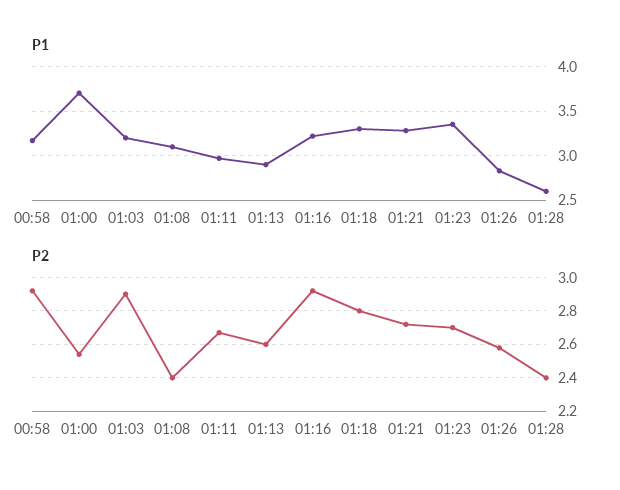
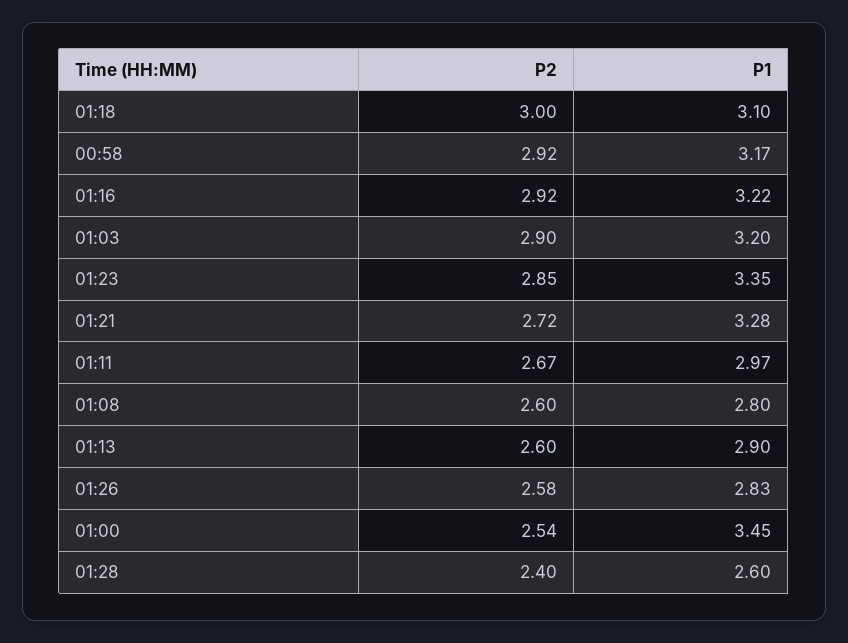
P1, 01:00: 3.7 -> 3.45
P1, 01:08: 3.1 -> 2.8
P1, 01:18: 3.3 -> 3.1
P2, 01:08: 2.4 -> 2.6
P2, 01:18: 2.8 -> 3
P2, 01:23: 2.7 -> 2.85

